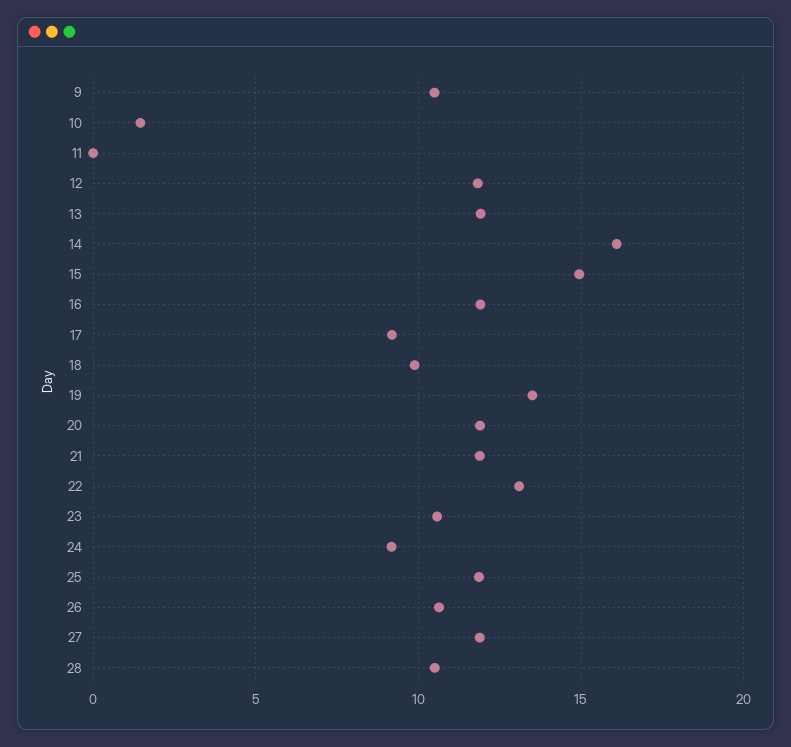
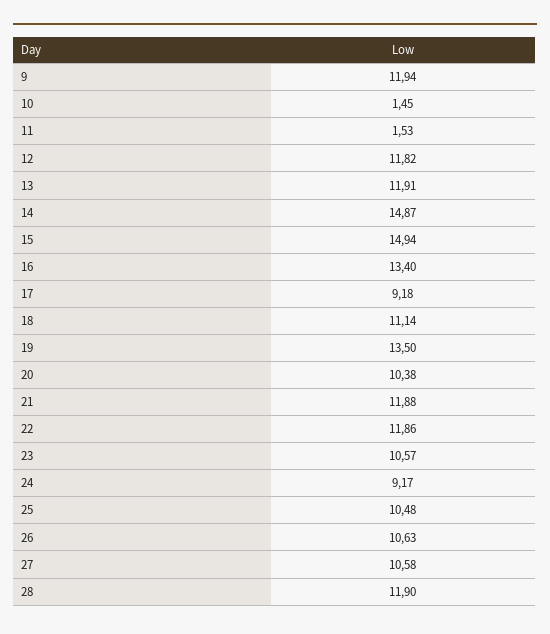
9: 10.5 -> 11.94
11: 0 -> 1.53
14: 16 -> 14.87
16: 12 -> 13.4
18: 10 -> 11.14
20: 12 -> 10.38
22: 13 -> 11.86
25: 12 -> 10.48
27: 12 -> 10.58
28: 10.5 -> 11.9

